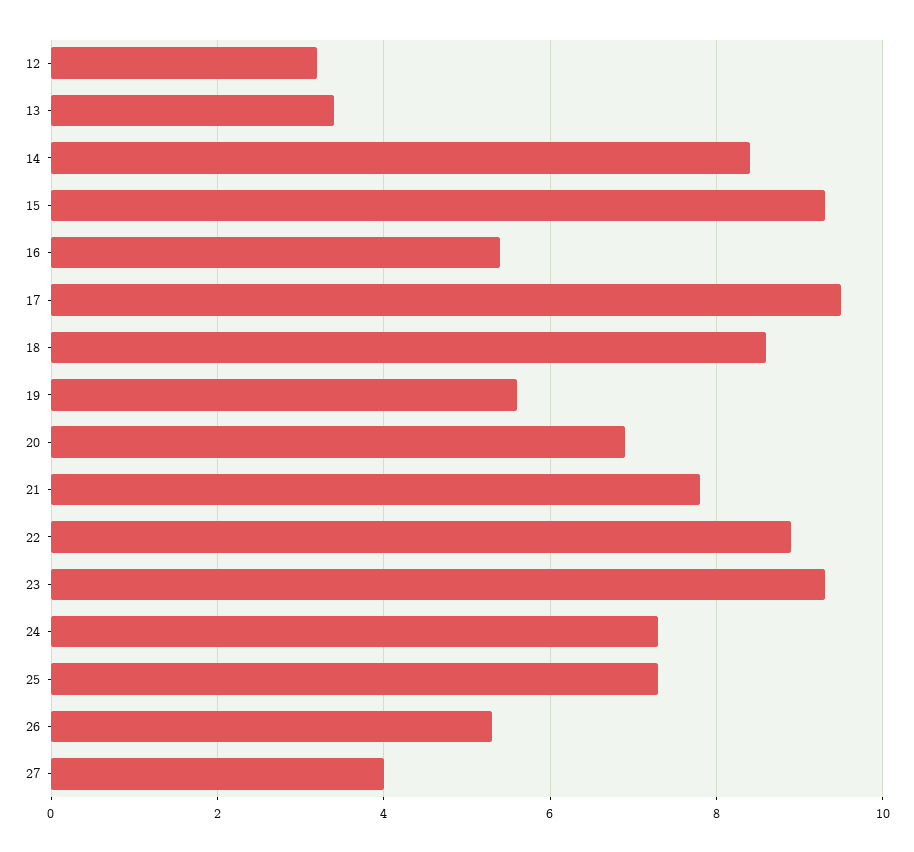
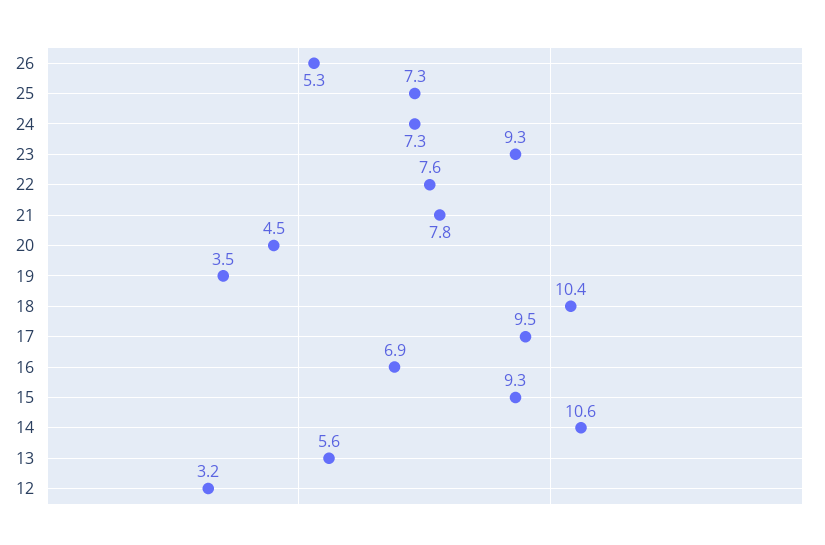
13: 3.5 -> 5.6
14: 8.5 -> 10.6
16: 5.5 -> 6.9
18: 8.5 -> 10.4
19: 5.5 -> 3.5
20: 7 -> 4.5
22: 9 -> 7.6
27: 4 -> none

